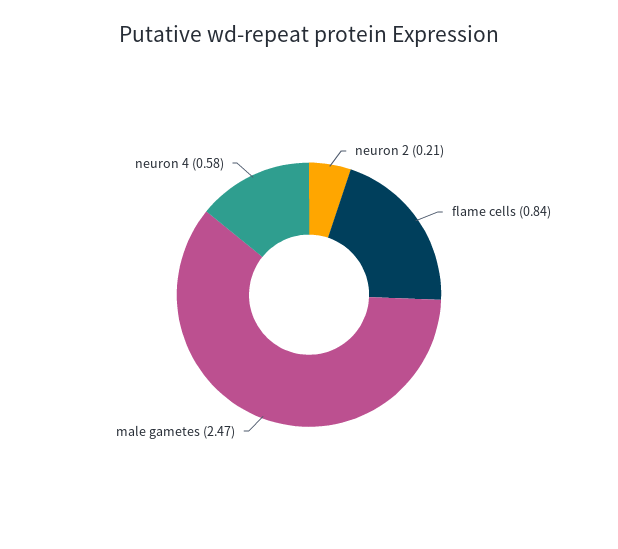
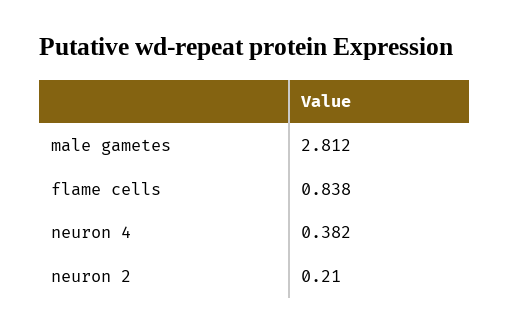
male gametes: 2.47 -> 2.812
neuron 4: 0.58 -> 0.382

